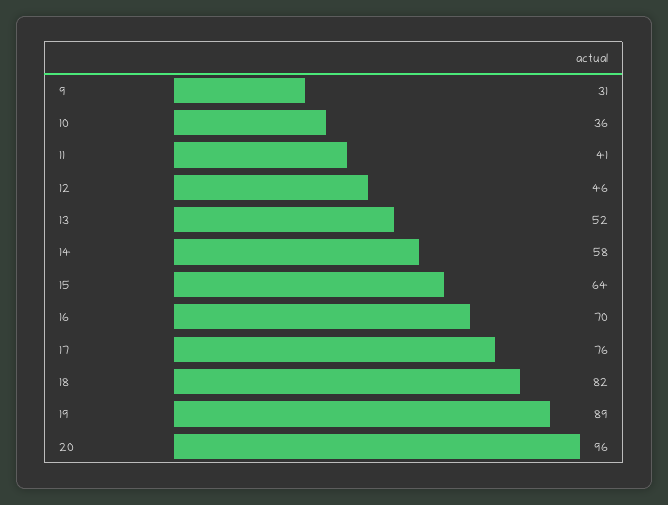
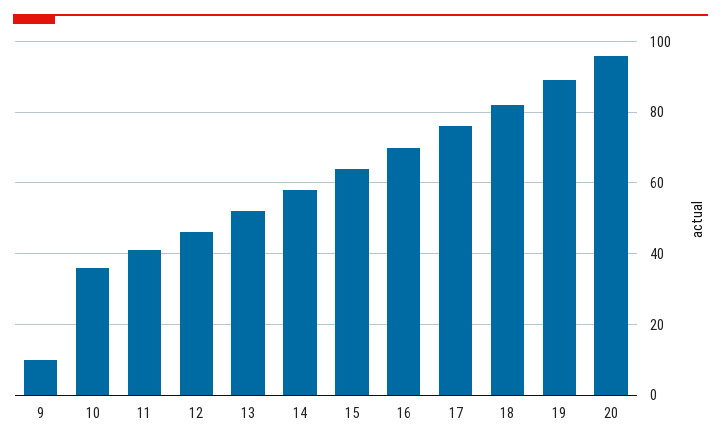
9: 31 -> 10

